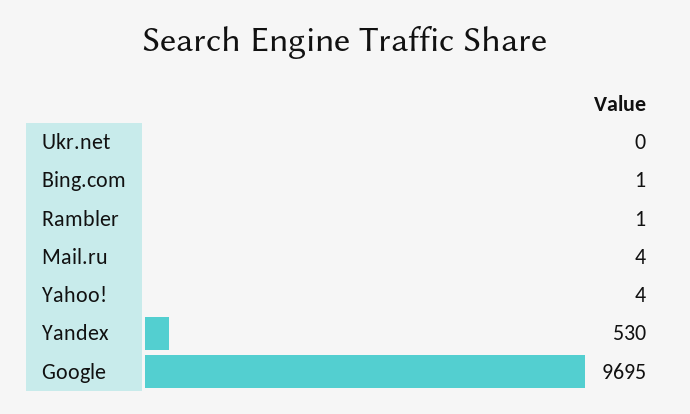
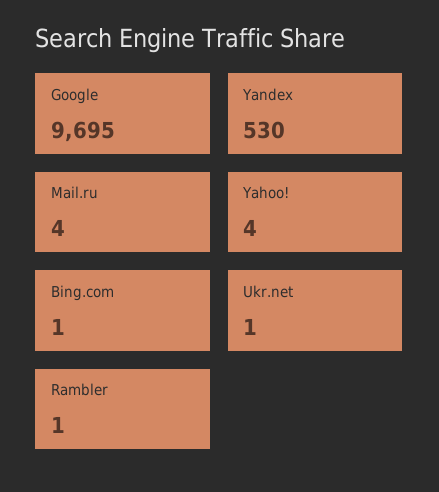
Ukr.net: 0 -> 1

